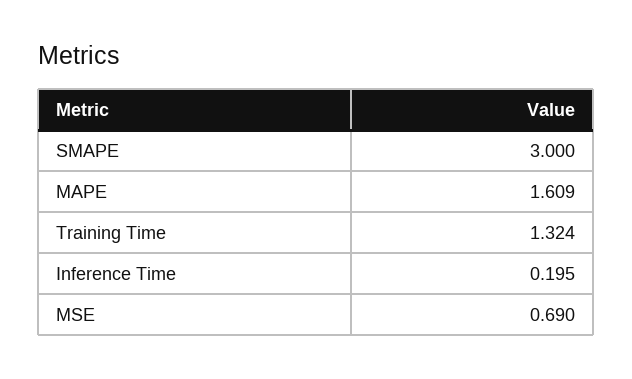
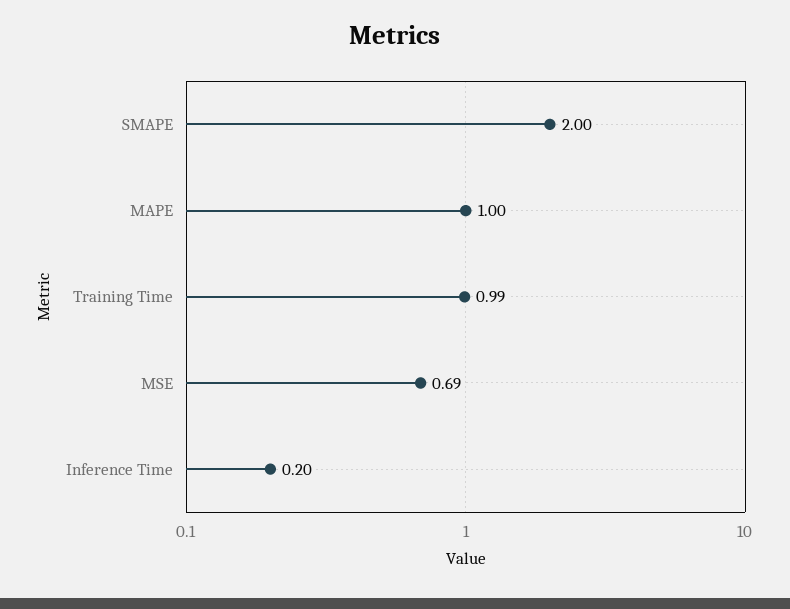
SMAPE: 3 -> 2
MAPE: 1.609 -> 1
Training Time: 1.324 -> 0.99

